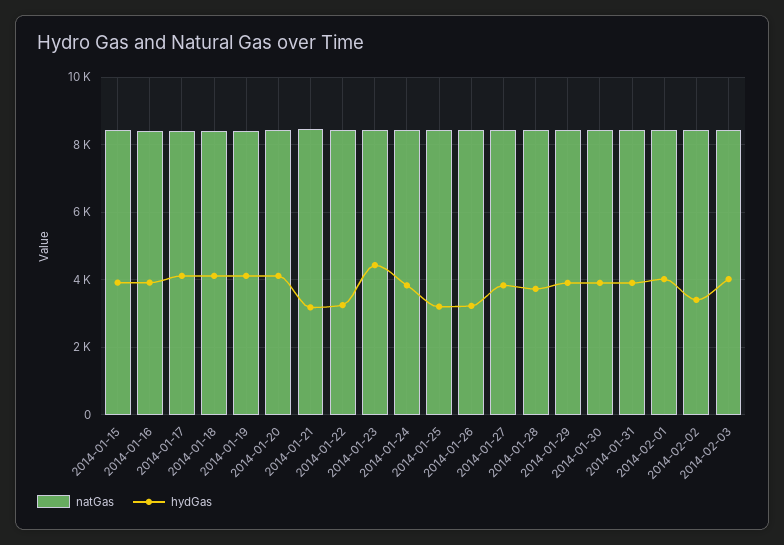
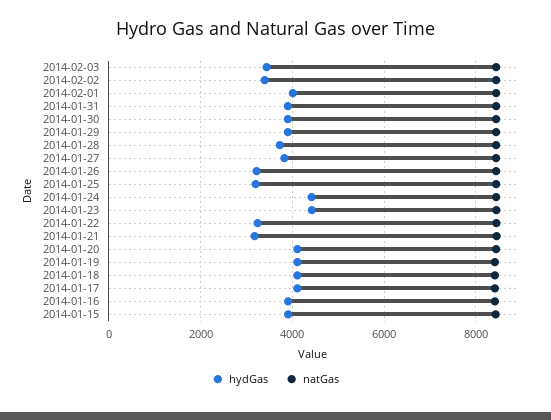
hydGas, 2014-01-24: 3800 -> 4400
hydGas, 2014-02-03: 4000 -> 3400

